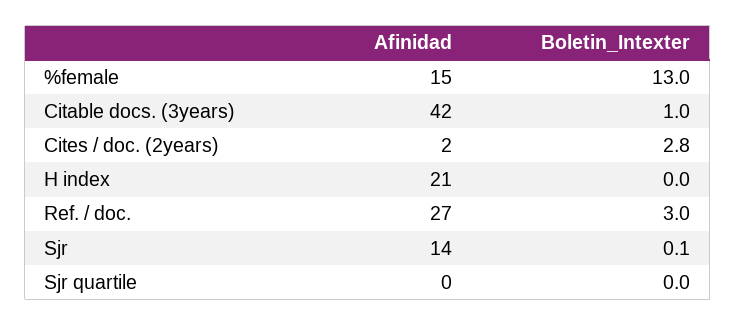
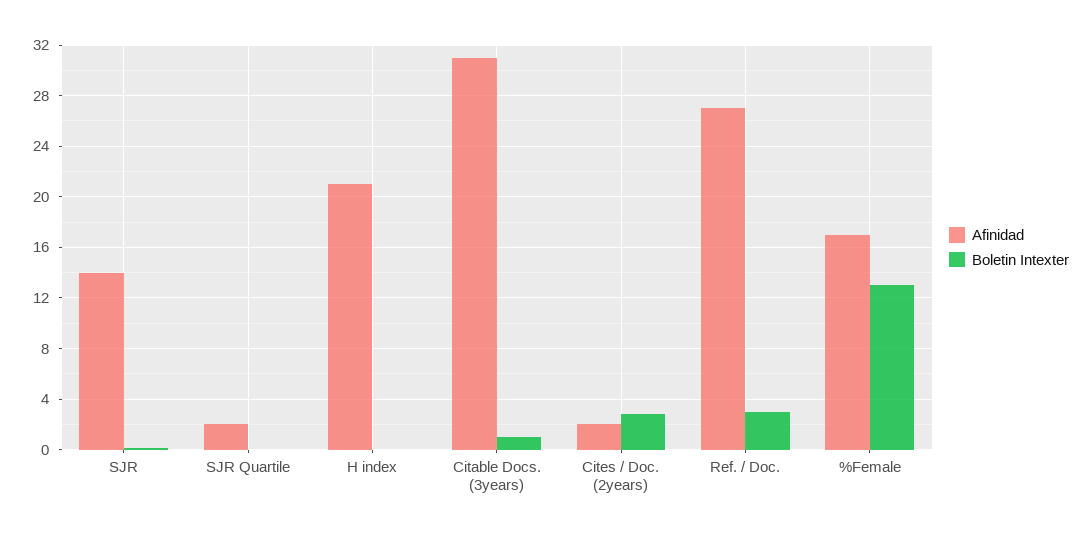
Afinidad, %female: 15 -> 17
Afinidad, Citable docs. (3years): 42 -> 31
Afinidad, Sjr quartile: 0 -> 2

